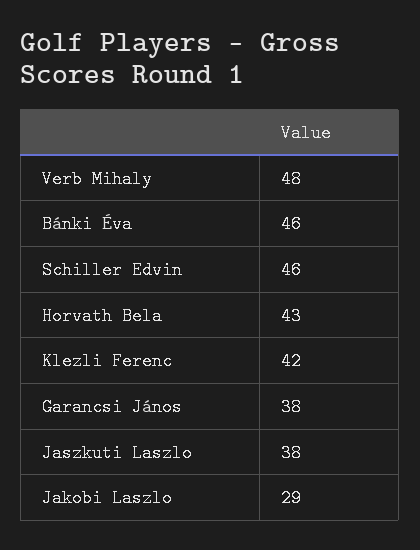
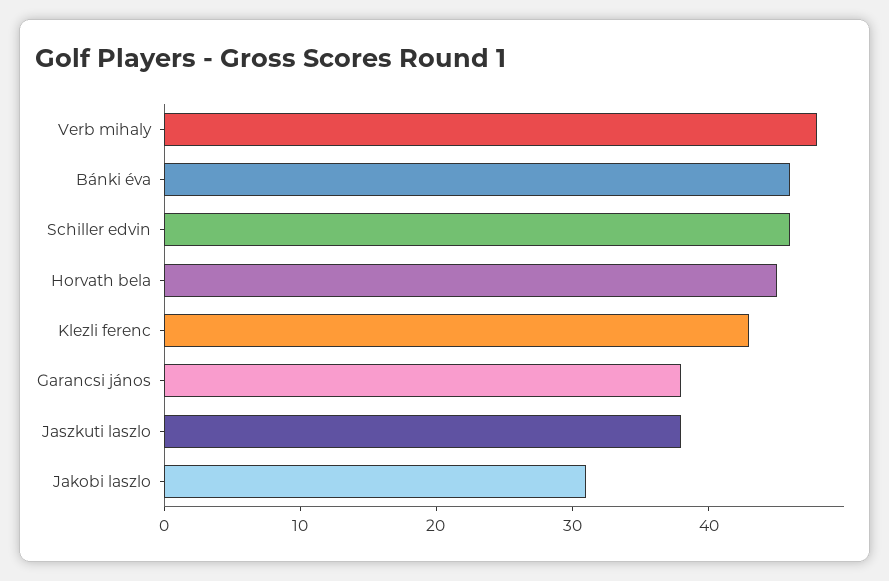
Horvath Bela: 43 -> 45
Klezli Ferenc: 42 -> 43
Jakobi Laszlo: 29 -> 31

